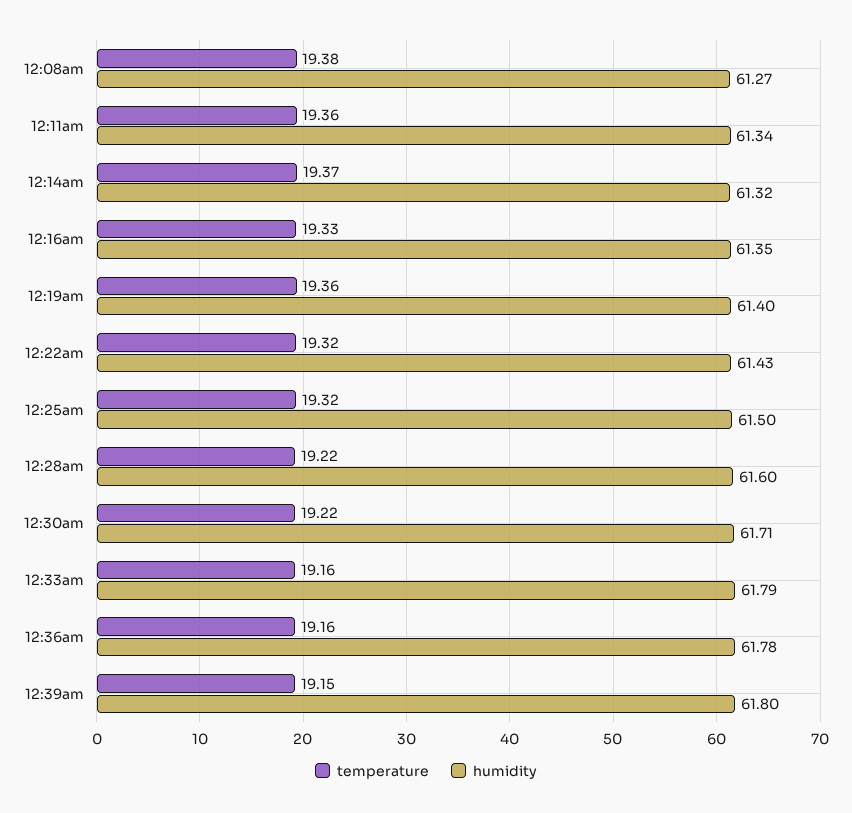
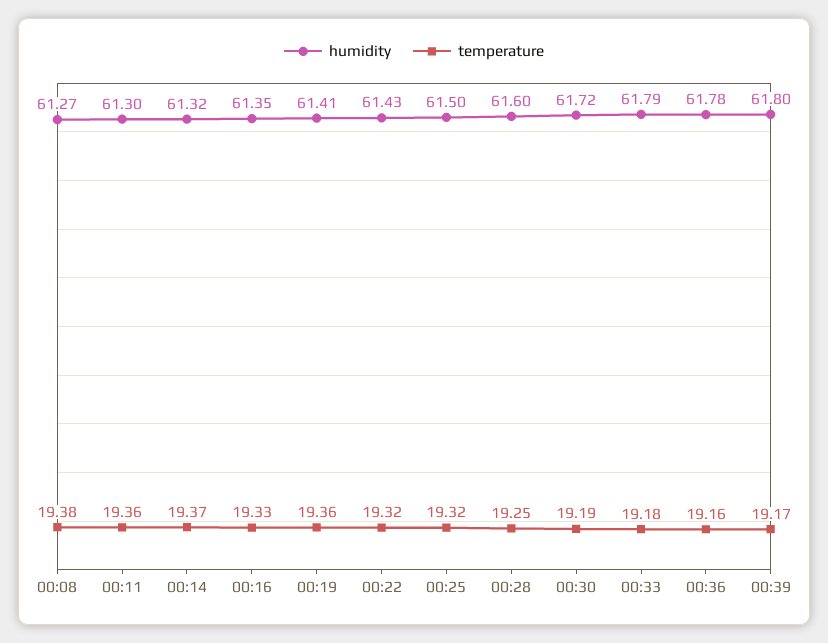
humidity, 12:11am: 61.34 -> 61.3
humidity, 12:19am: 61.4 -> 61.41
temperature, 12:28am: 19.22 -> 19.25
temperature, 12:30am: 19.22 -> 19.19
humidity, 12:30am: 61.71 -> 61.72
temperature, 12:33am: 19.16 -> 19.18
temperature, 12:39am: 19.15 -> 19.17

